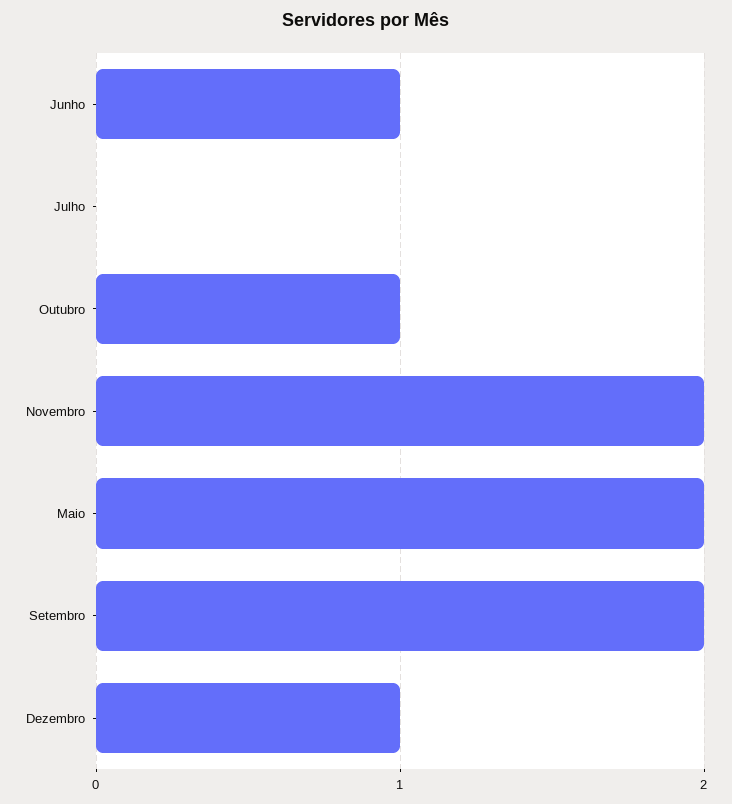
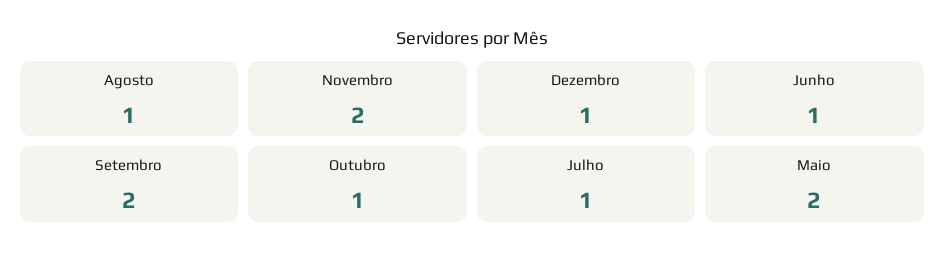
Julho: 0 -> 1
Agosto: none -> 1

